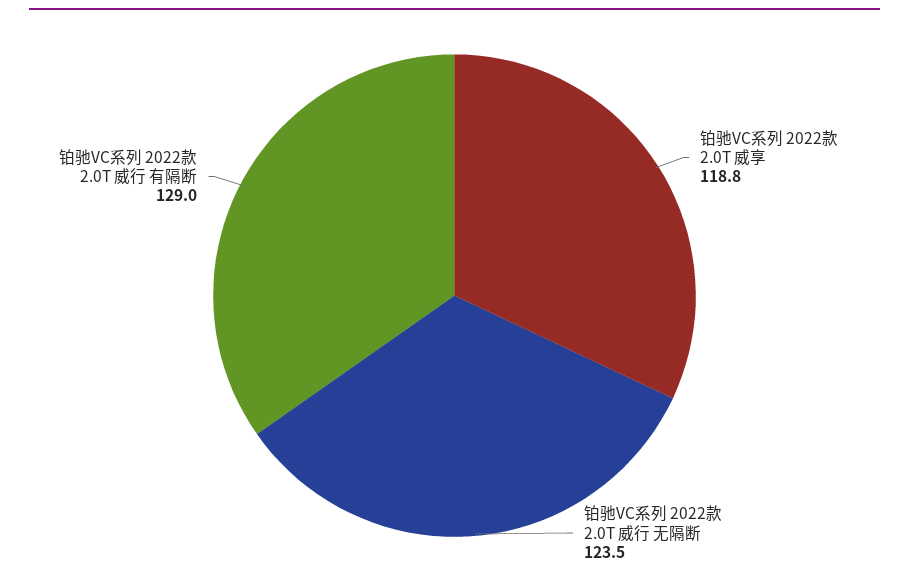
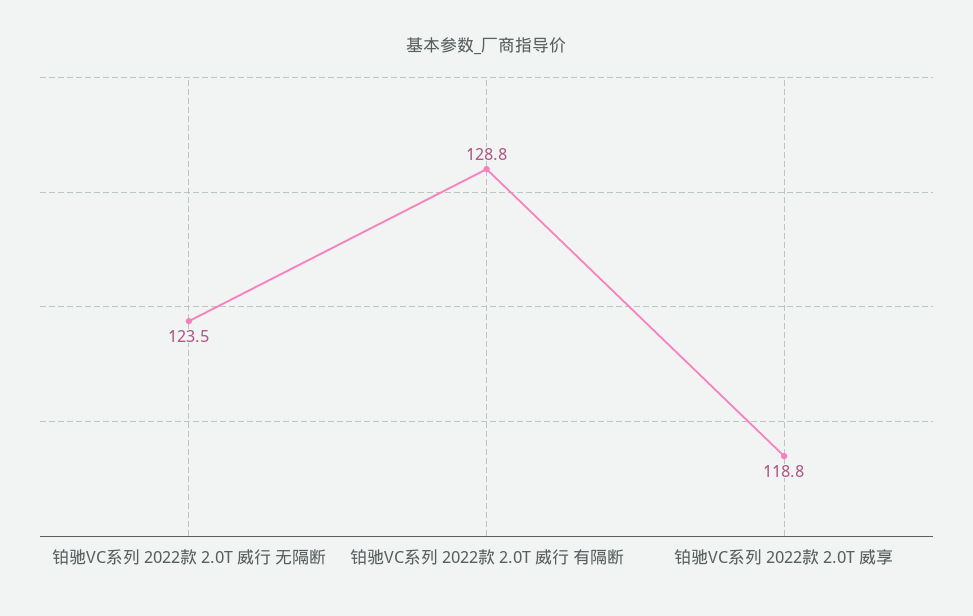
铂驰VC系列 2022款 2.0T 威行 有隔断: 129 -> 128.8

